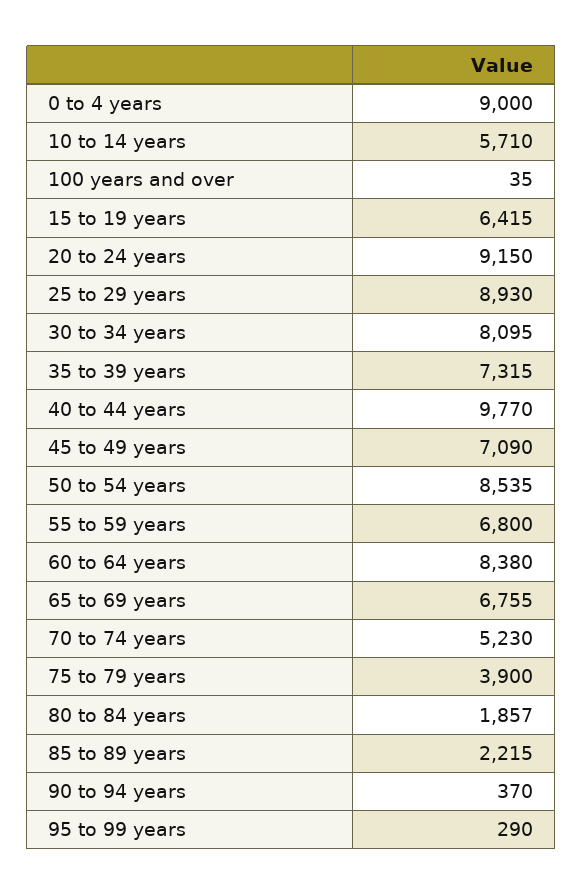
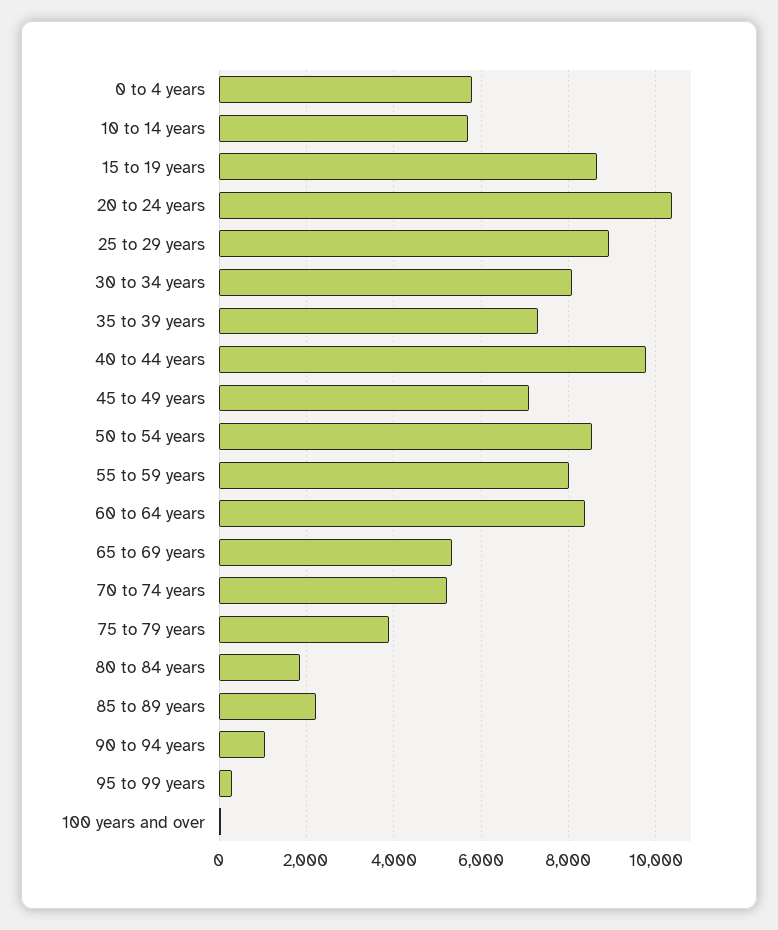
0 to 4 years: 9000 -> 5800
15 to 19 years: 6415 -> 8600
20 to 24 years: 9150 -> 10400
55 to 59 years: 6800 -> 8000
65 to 69 years: 6755 -> 5400
90 to 94 years: 370 -> 1000

